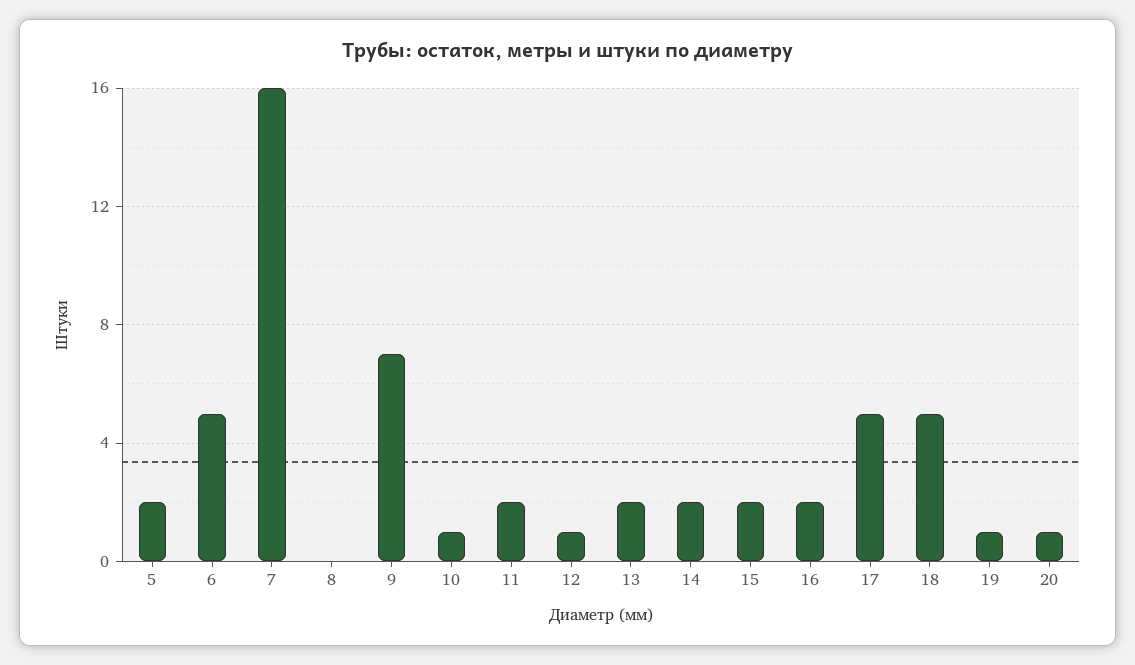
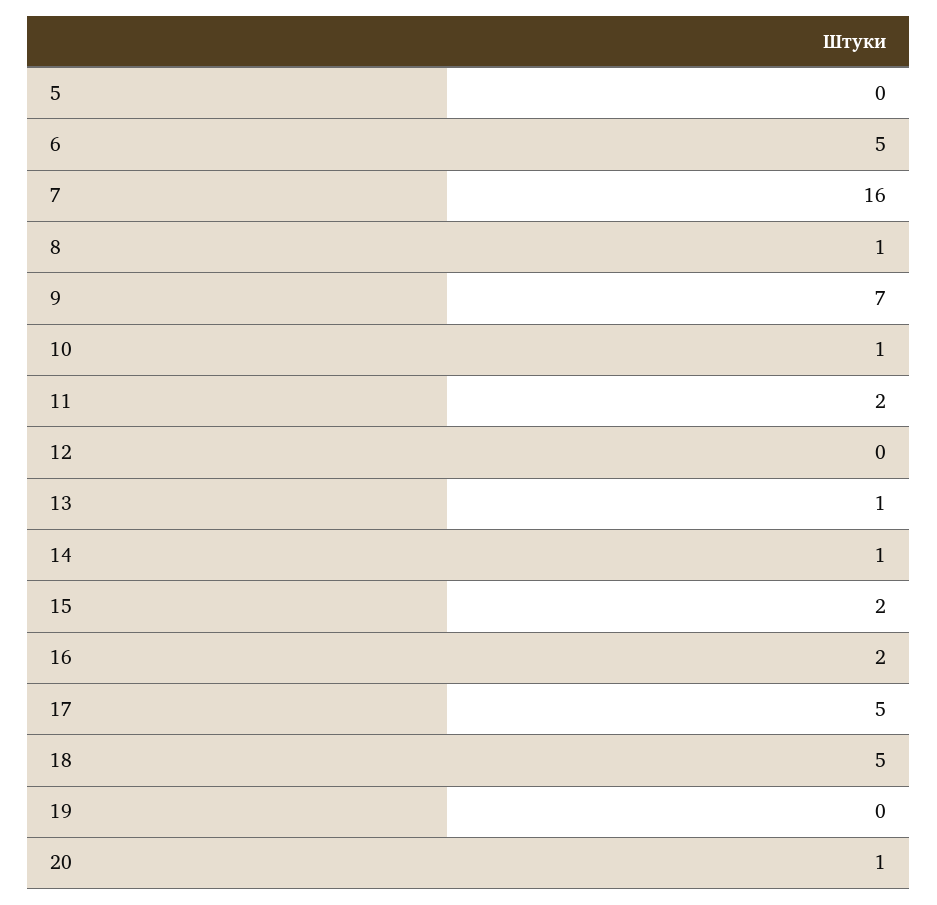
5: 2 -> 0
8: 0 -> 1
12: 1 -> 0
13: 2 -> 1
14: 2 -> 1
19: 1 -> 0

